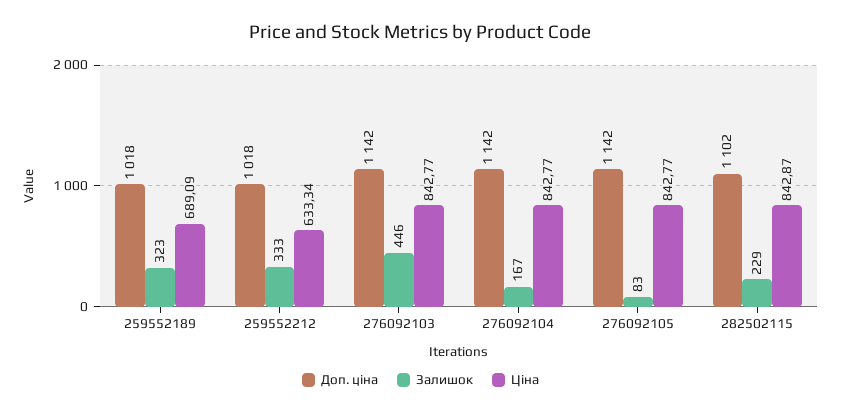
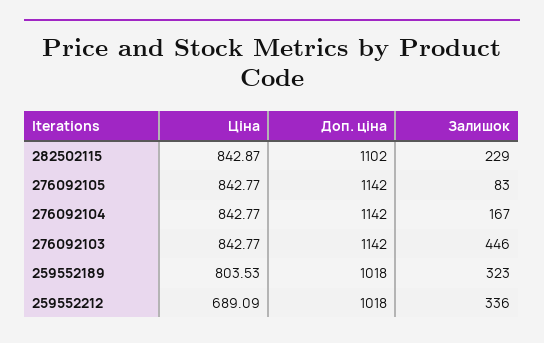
Ціна, 259552189: 689.09 -> 803.53
Залишок, 259552212: 333 -> 336
Ціна, 259552212: 633.34 -> 689.09

